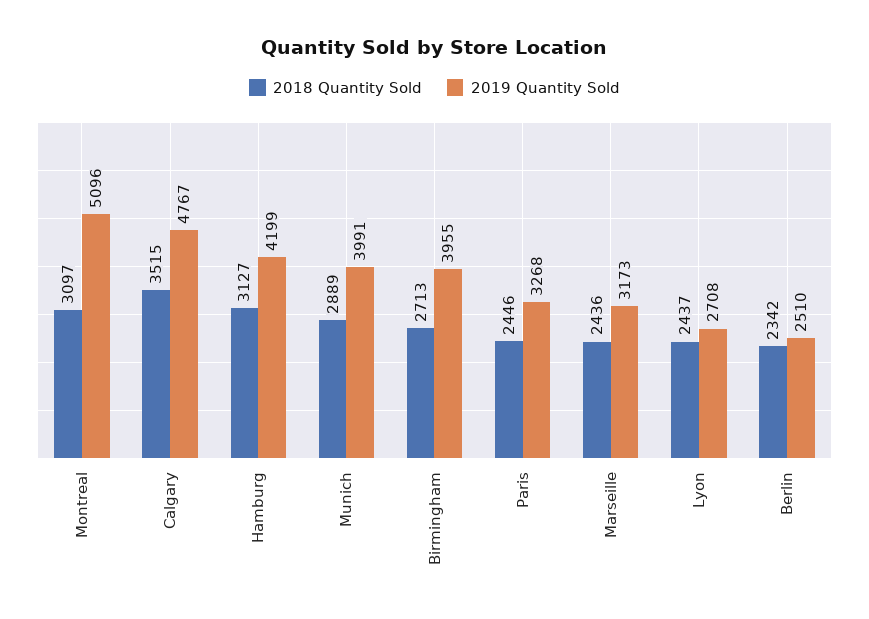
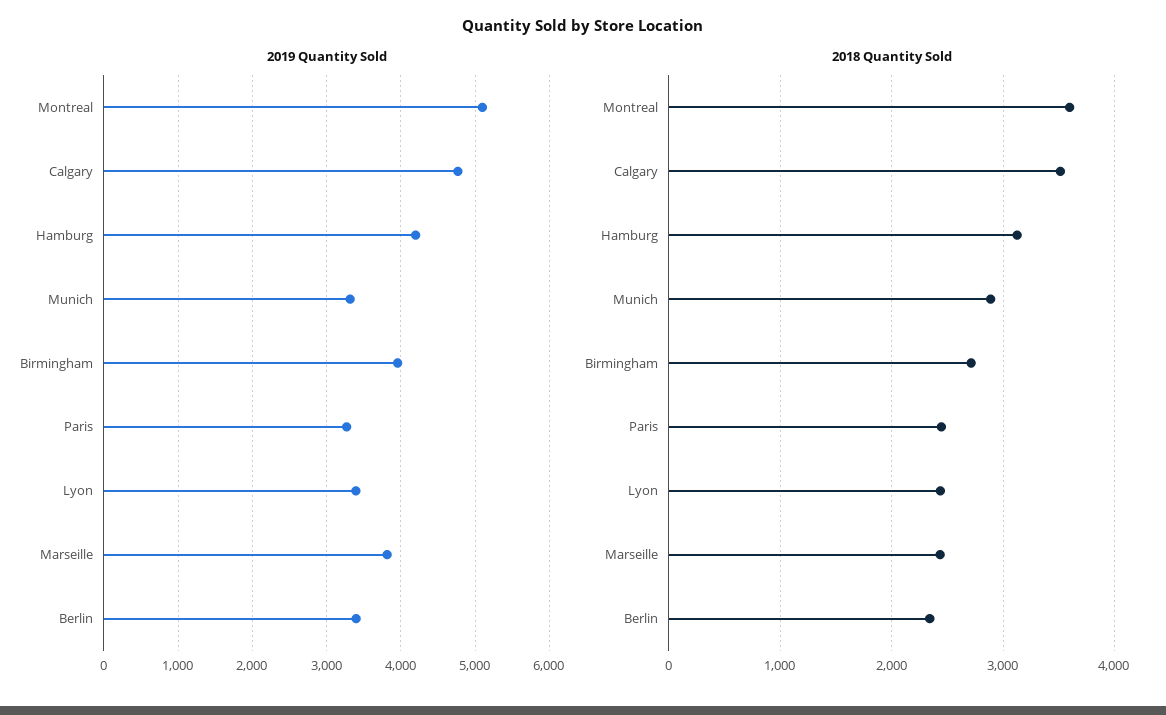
2018 Quantity Sold, Montreal: 3097 -> 3600
2019 Quantity Sold, Munich: 3991 -> 3300
2019 Quantity Sold, Marseille: 3173 -> 3800
2019 Quantity Sold, Lyon: 2708 -> 3400
2019 Quantity Sold, Berlin: 2510 -> 3400

